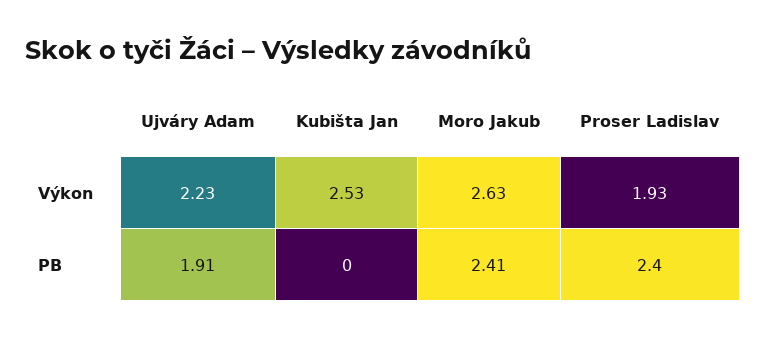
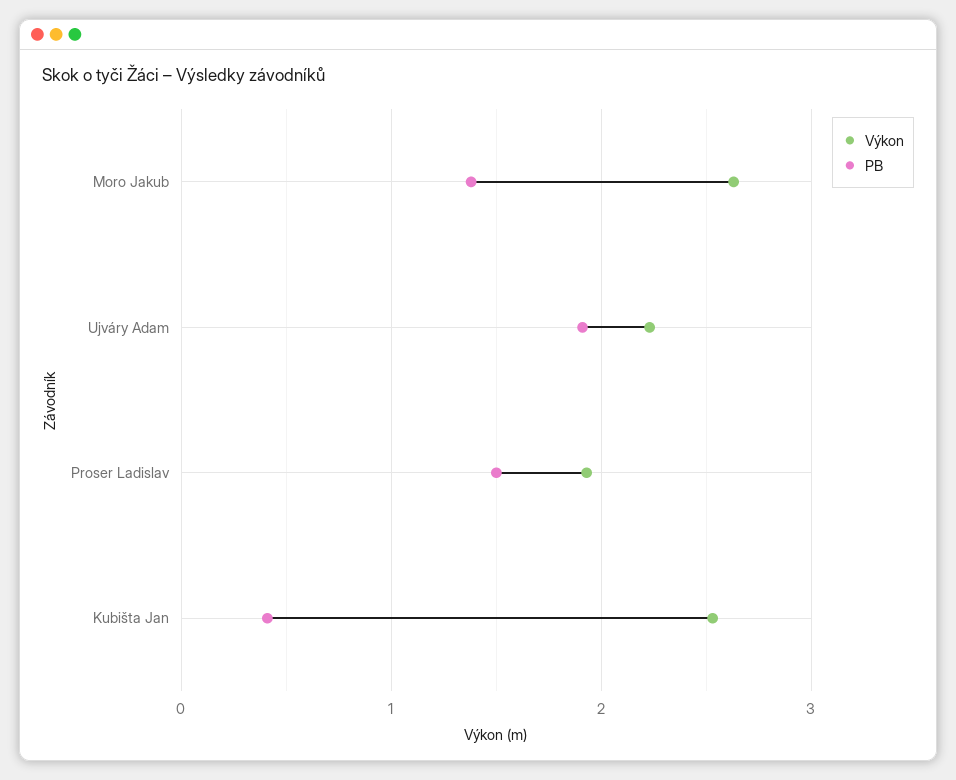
PB, Kubišta Jan: 0 -> 0.4
PB, Moro Jakub: 2.41 -> 1.4
PB, Proser Ladislav: 2.4 -> 1.5

